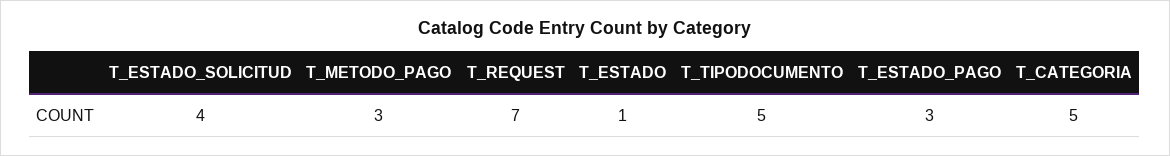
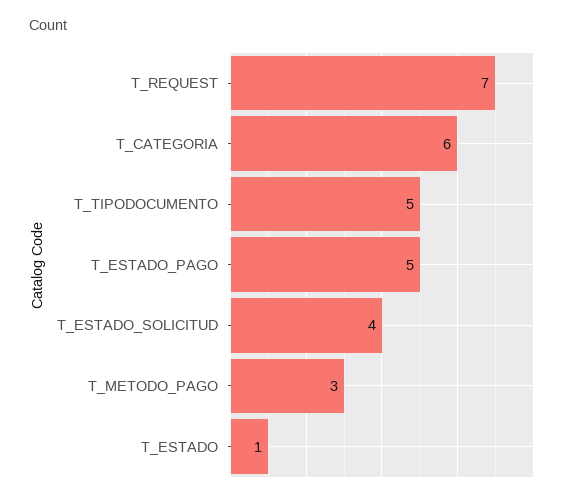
T_ESTADO_PAGO: 3 -> 5
T_CATEGORIA: 5 -> 6

